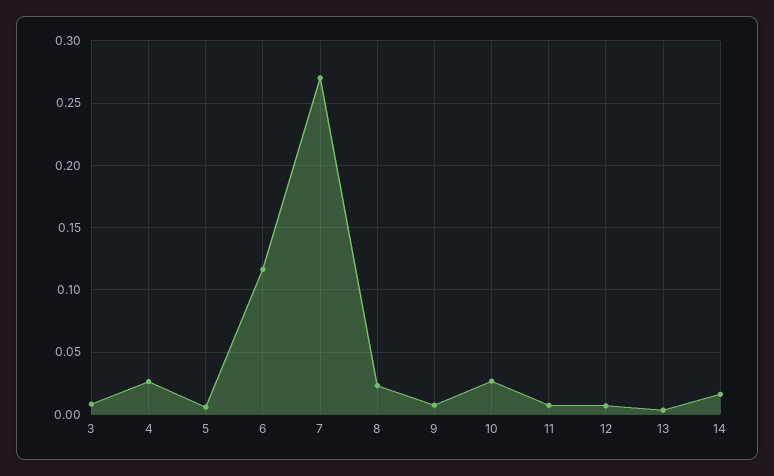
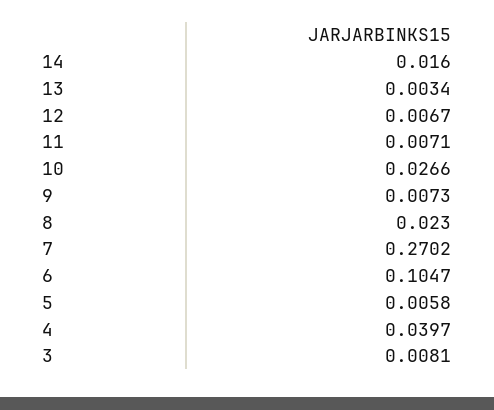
4: 0.025 -> 0.0397
6: 0.115 -> 0.1047

